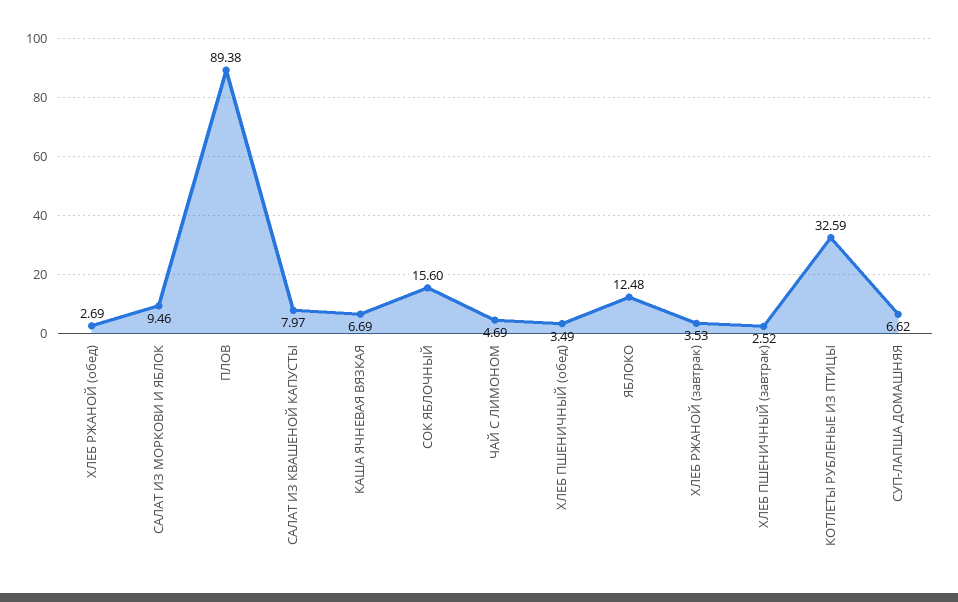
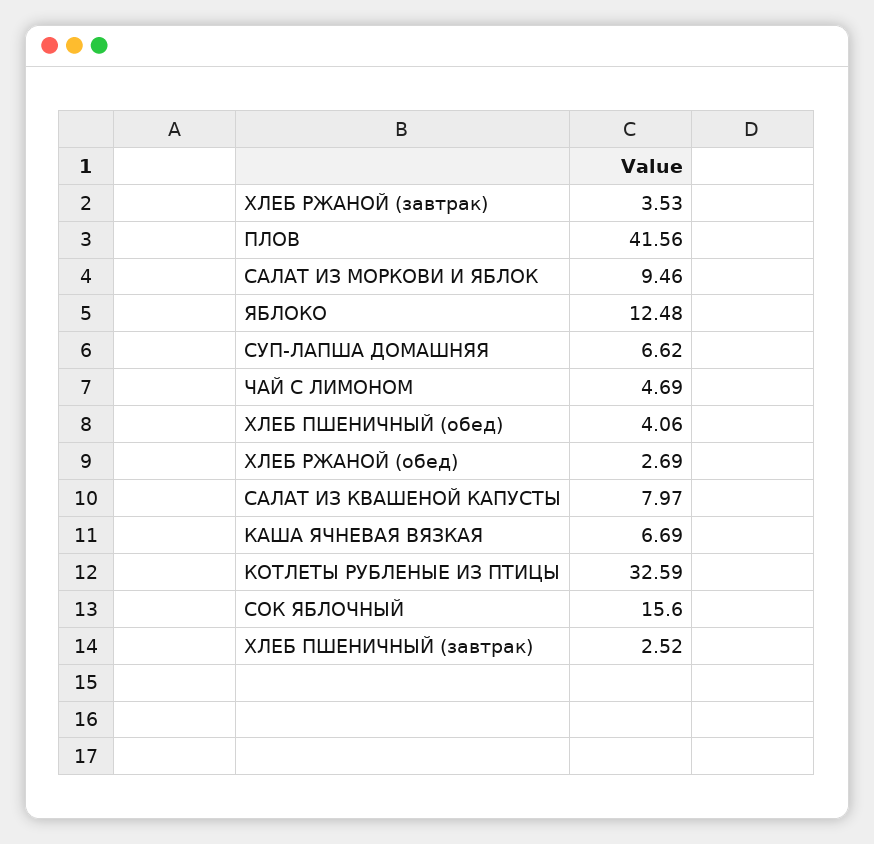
ПЛОВ: 89.38 -> 41.56
ХЛЕБ ПШЕНИЧНЫЙ (обед): 3.49 -> 4.06

